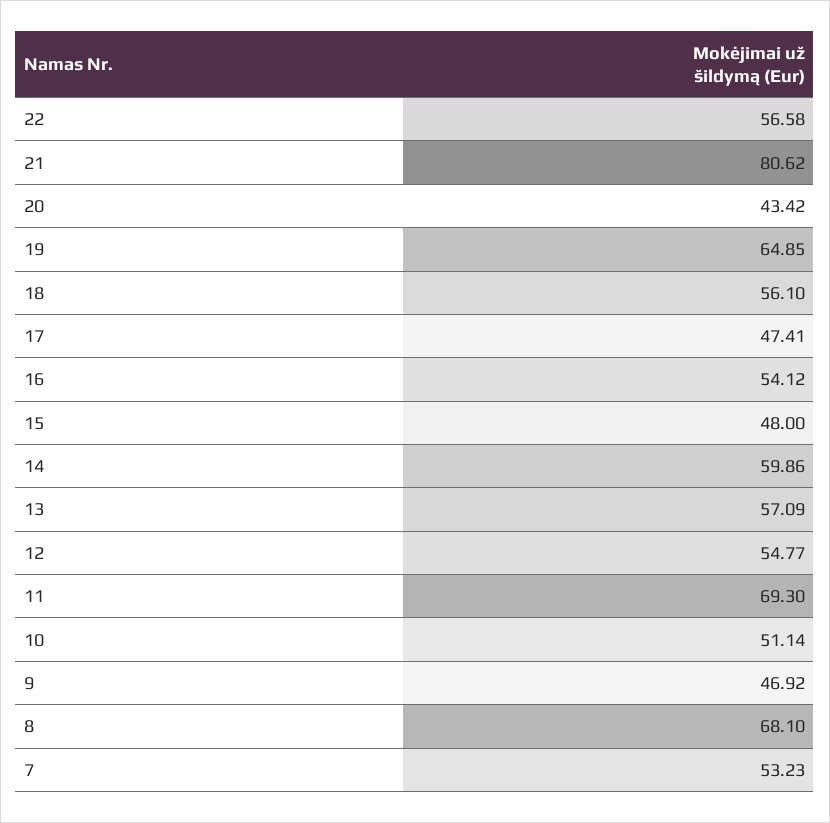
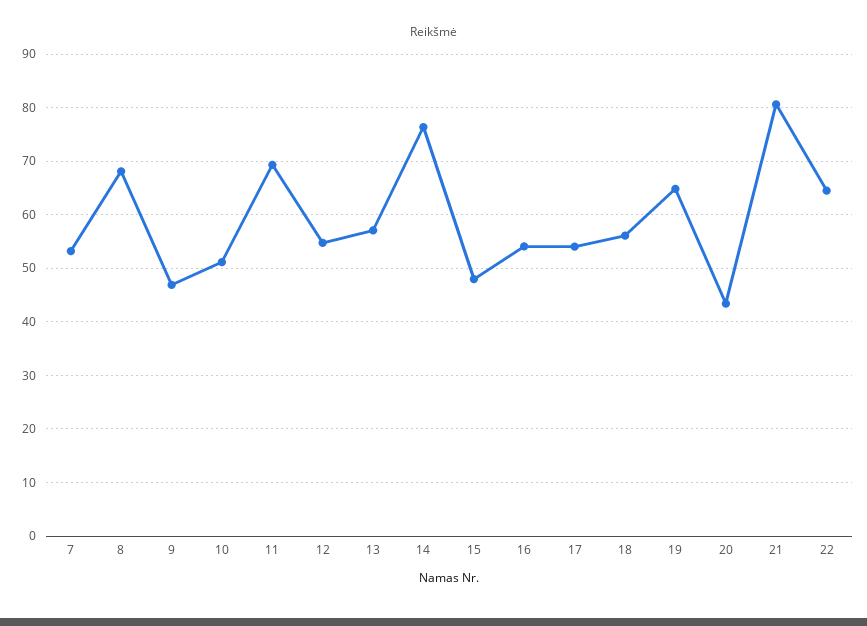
22: 56.58 -> 64
17: 47.41 -> 54
14: 59.86 -> 76

